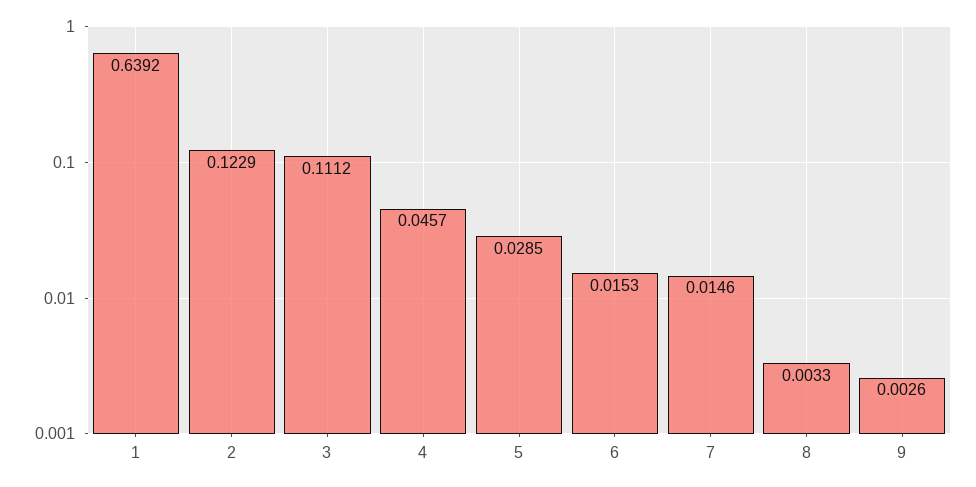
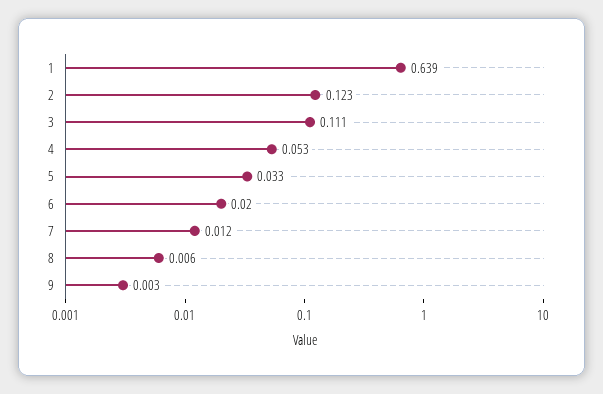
4: 0.0457 -> 0.053
5: 0.0285 -> 0.033
6: 0.0153 -> 0.02
7: 0.0146 -> 0.012
8: 0.0033 -> 0.006

